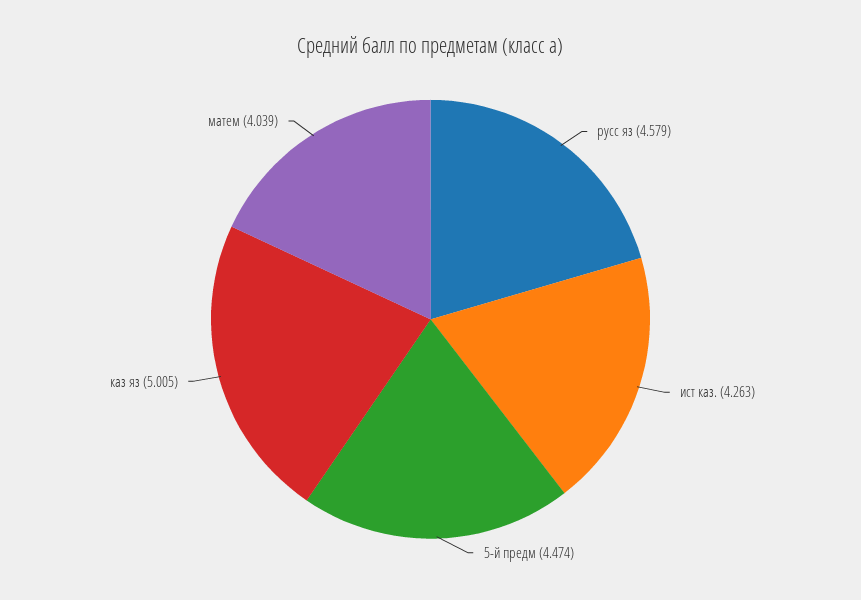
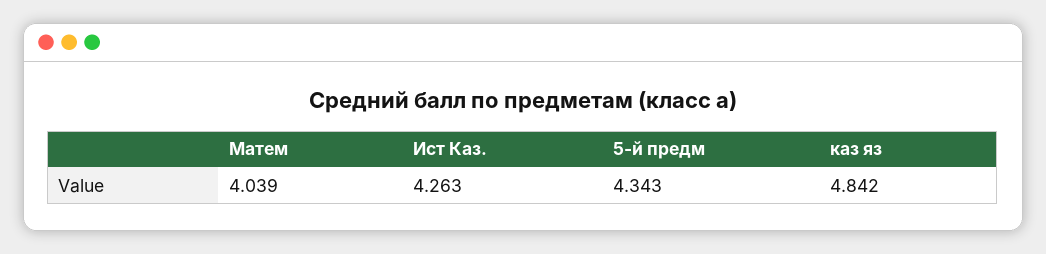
русс яз: 4.579 -> none
5-й предм: 4.474 -> 4.343
каз яз: 5.005 -> 4.842

